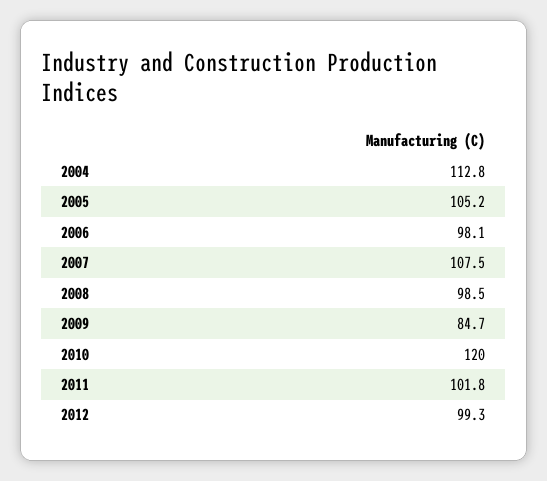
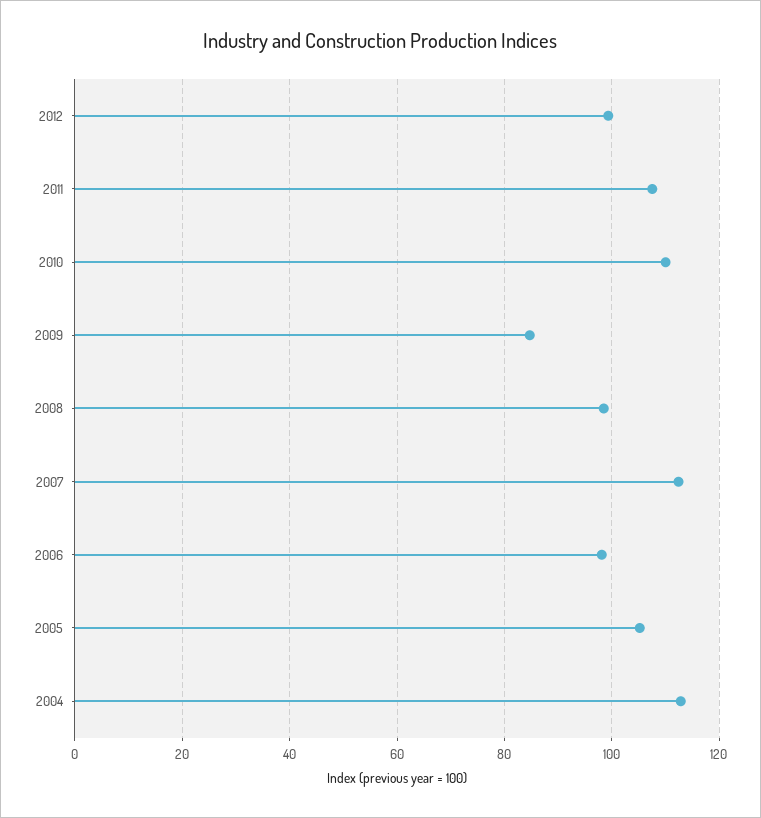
2007: 107.5 -> 112
2010: 120 -> 110
2011: 101.8 -> 108

